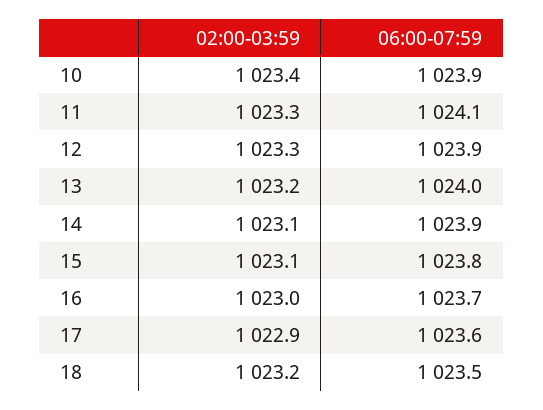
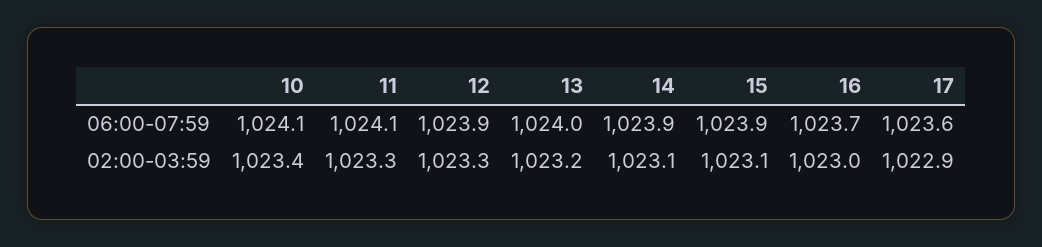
06:00-07:59, 10: 1023.9 -> 1024.1
06:00-07:59, 15: 1023.8 -> 1023.9
02:00-03:59, 18: 1023.2 -> none
06:00-07:59, 18: 1023.5 -> none

